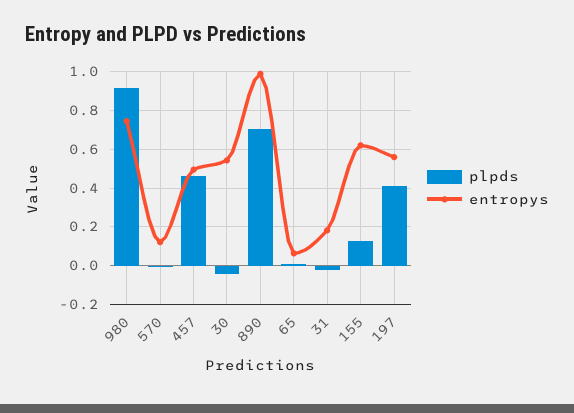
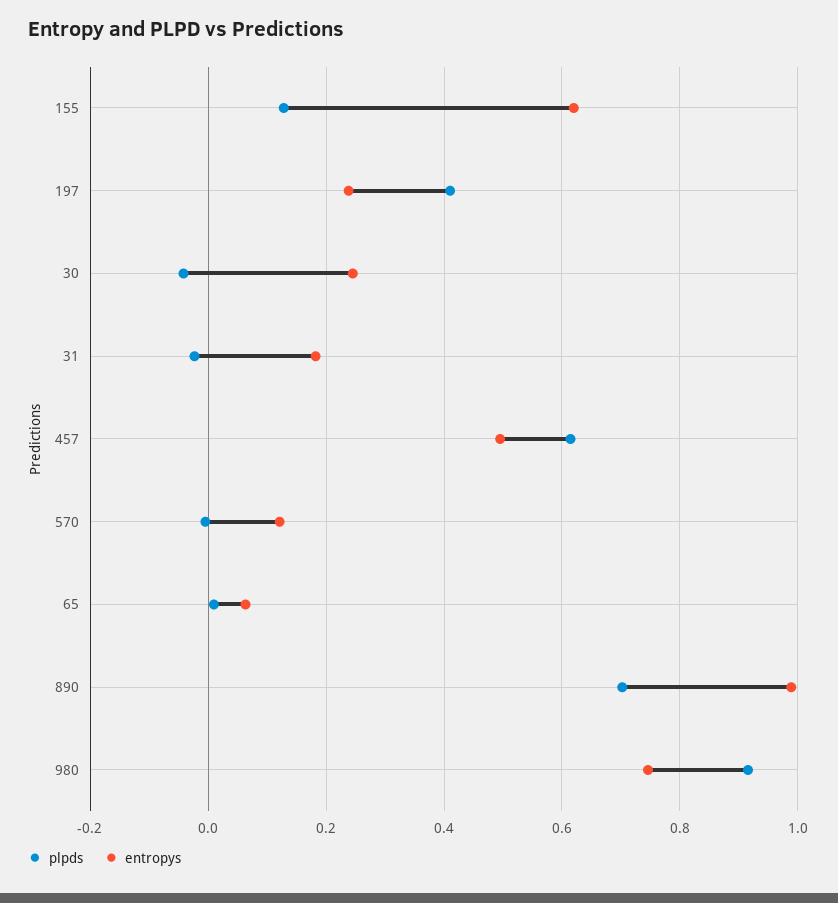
plpds, 457: 0.45 -> 0.62
entropys, 30: 0.55 -> 0.24
entropys, 197: 0.55 -> 0.24

